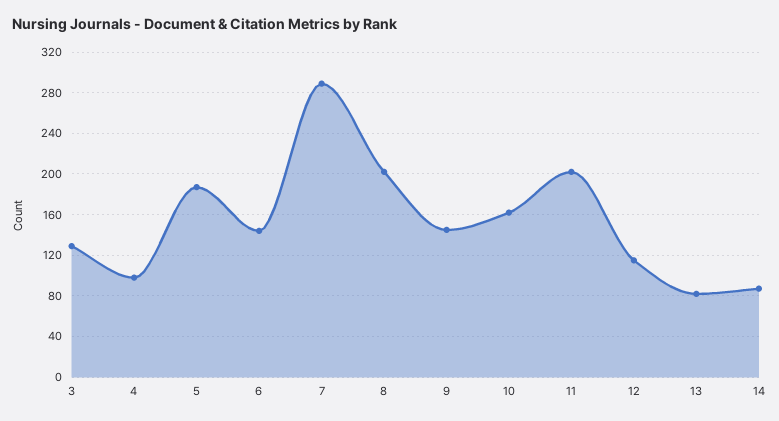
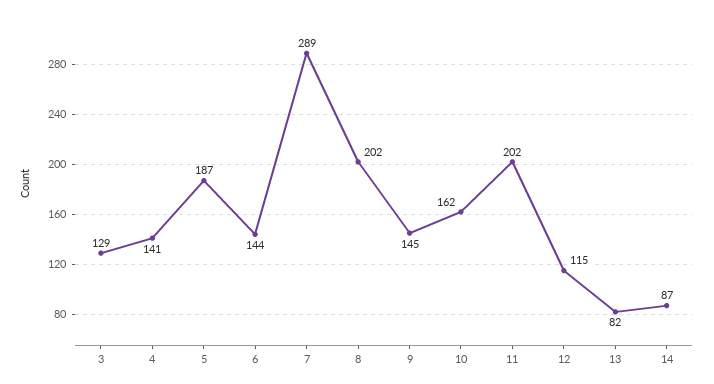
4: 100 -> 141

